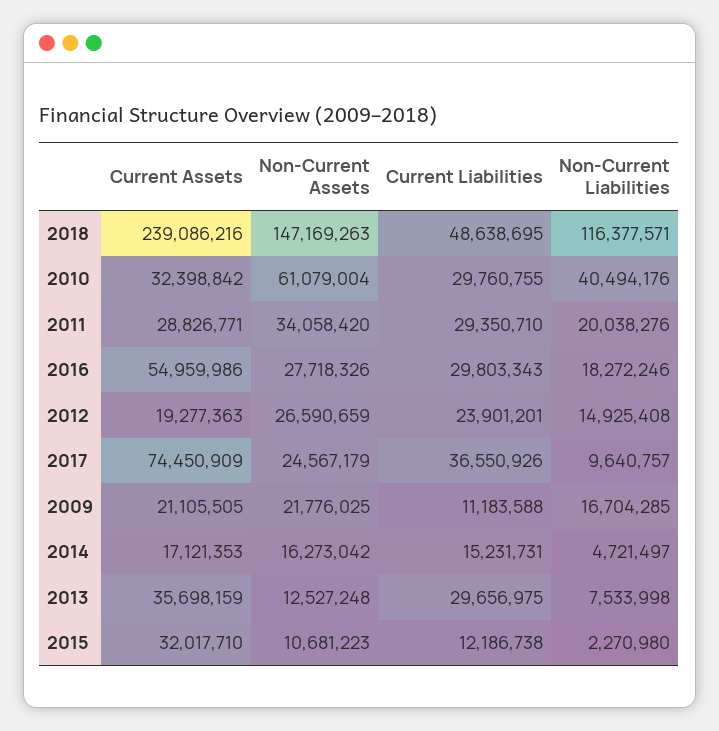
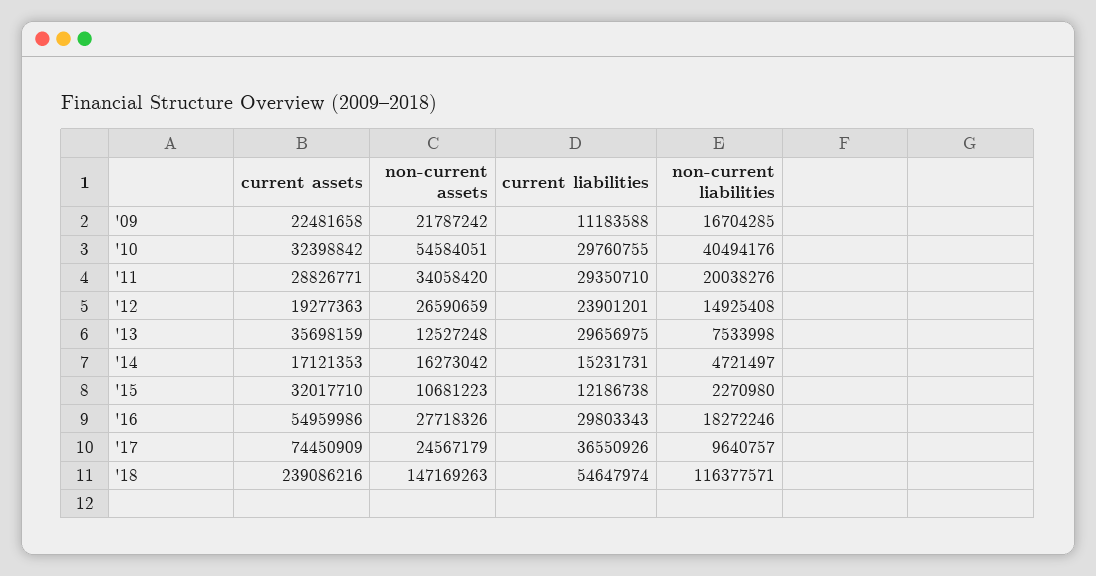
Current Liabilities, 2018: 48638695 -> 54647974
Non-Current Assets, 2010: 61079004 -> 54584051
Current Assets, 2009: 21105505 -> 22481658
Non-Current Assets, 2009: 21776025 -> 21787242

